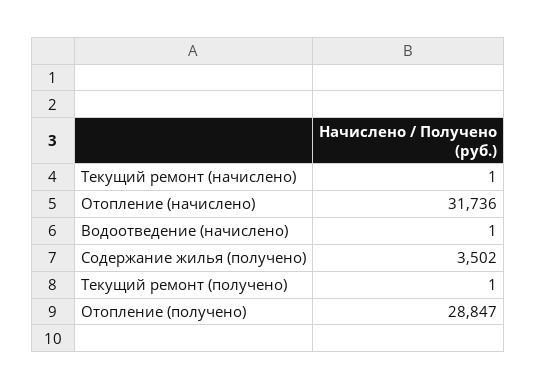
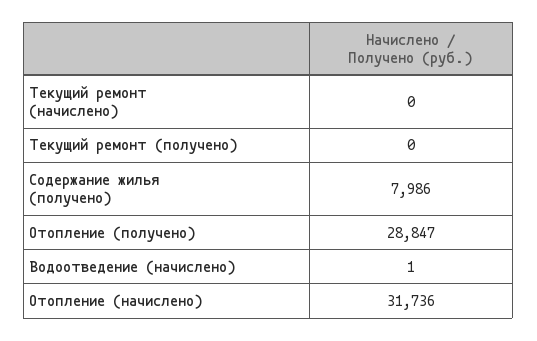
Текущий ремонт (начислено): 1 -> 0
Содержание жилья (получено): 3502 -> 7986
Текущий ремонт (получено): 1 -> 0

